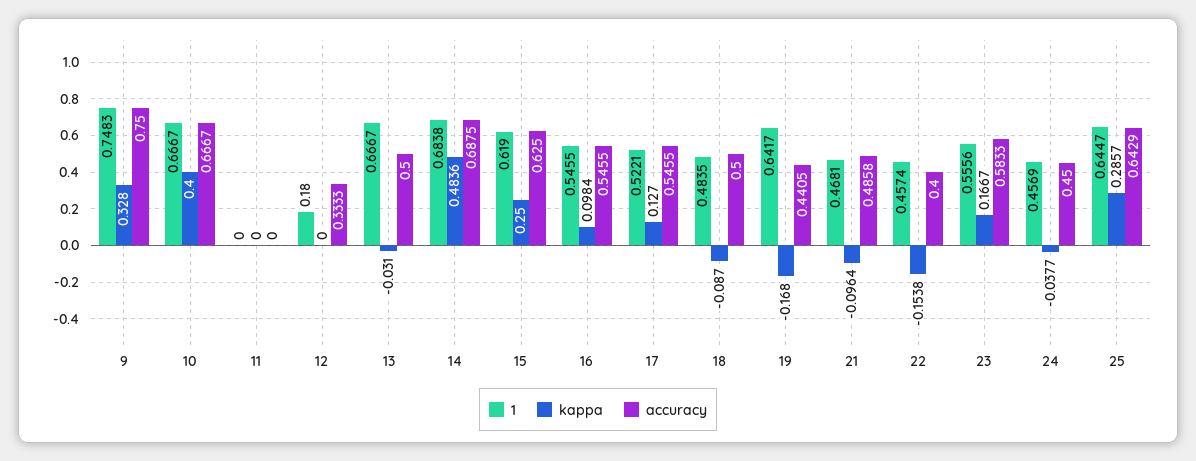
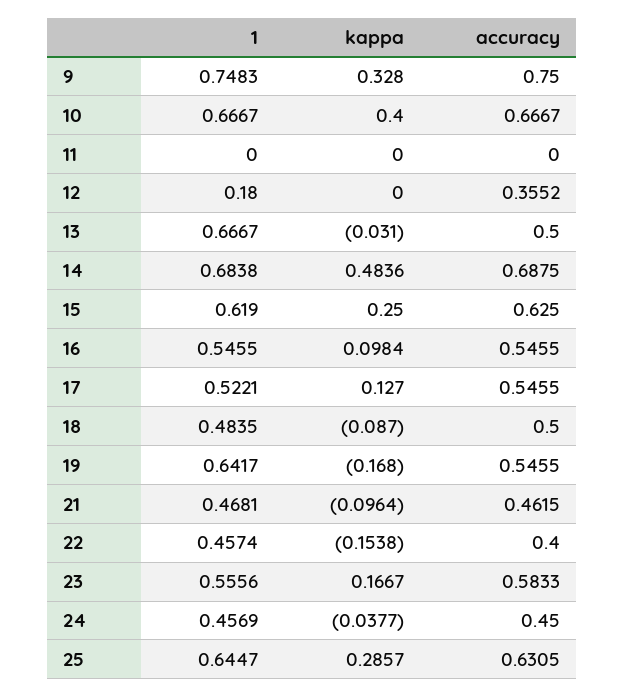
accuracy, 12: 0.3333 -> 0.3552
accuracy, 19: 0.4405 -> 0.5455
accuracy, 21: 0.4858 -> 0.4615
accuracy, 25: 0.6429 -> 0.6305

